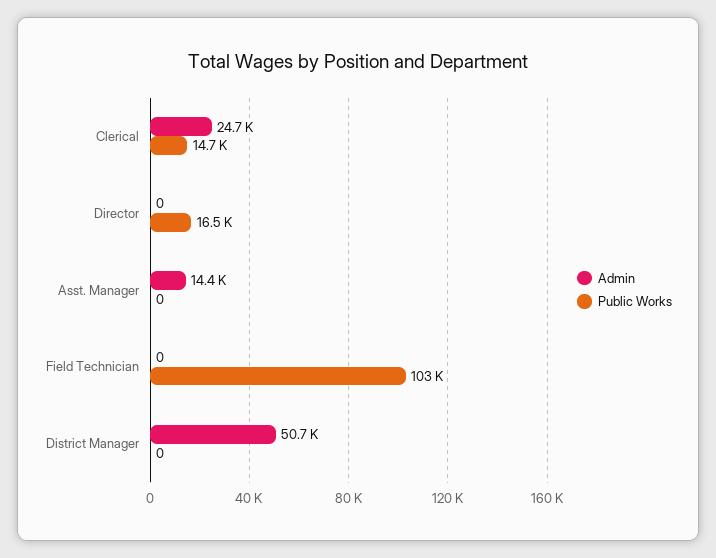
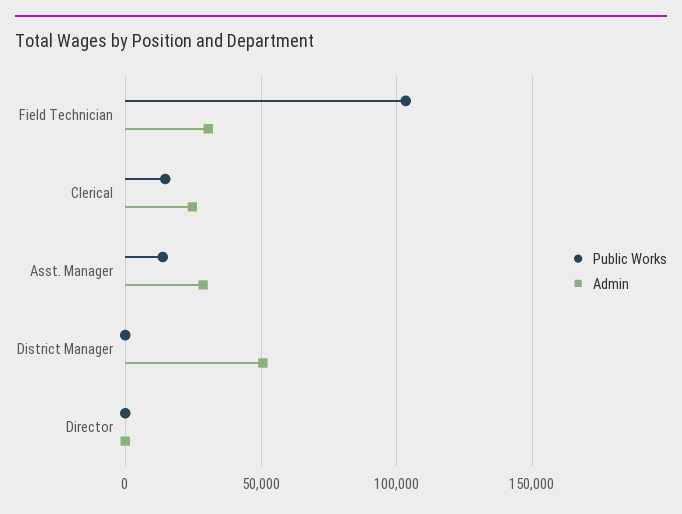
Public Works, Director: 16500 -> 0
Admin, Asst. Manager: 14400 -> 30000
Public Works, Asst. Manager: 0 -> 15000
Admin, Field Technician: 0 -> 30000

